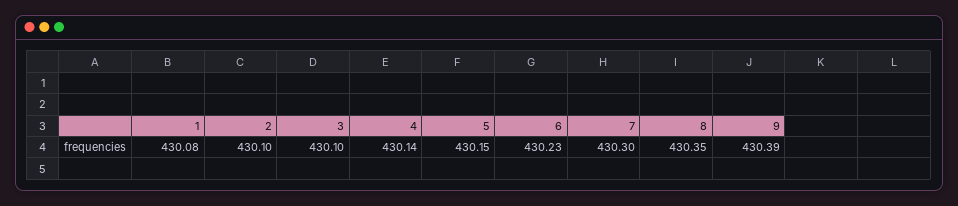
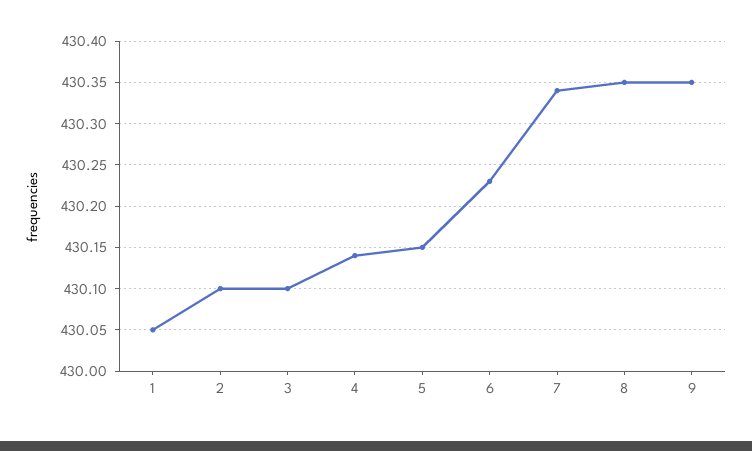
1: 430.08 -> 430.05
7: 430.3 -> 430.34
9: 430.39 -> 430.35

